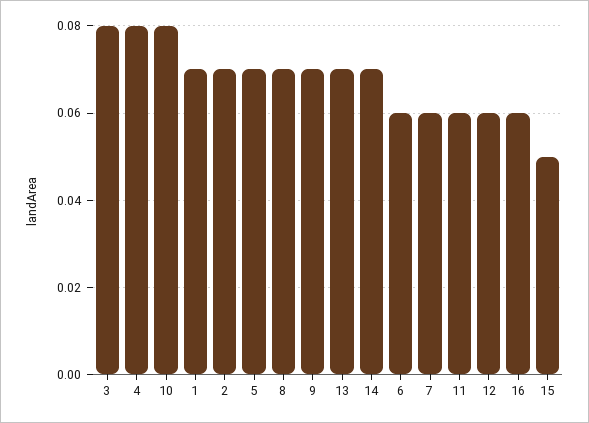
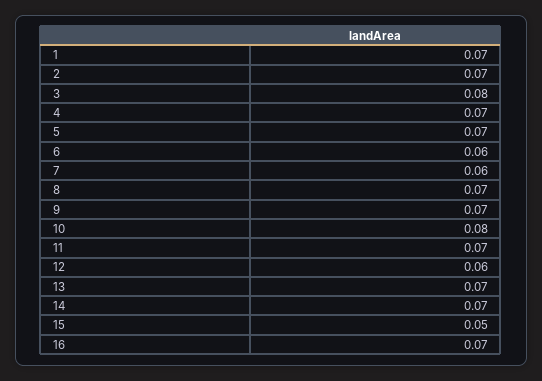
4: 0.08 -> 0.07
11: 0.06 -> 0.07
16: 0.06 -> 0.07

